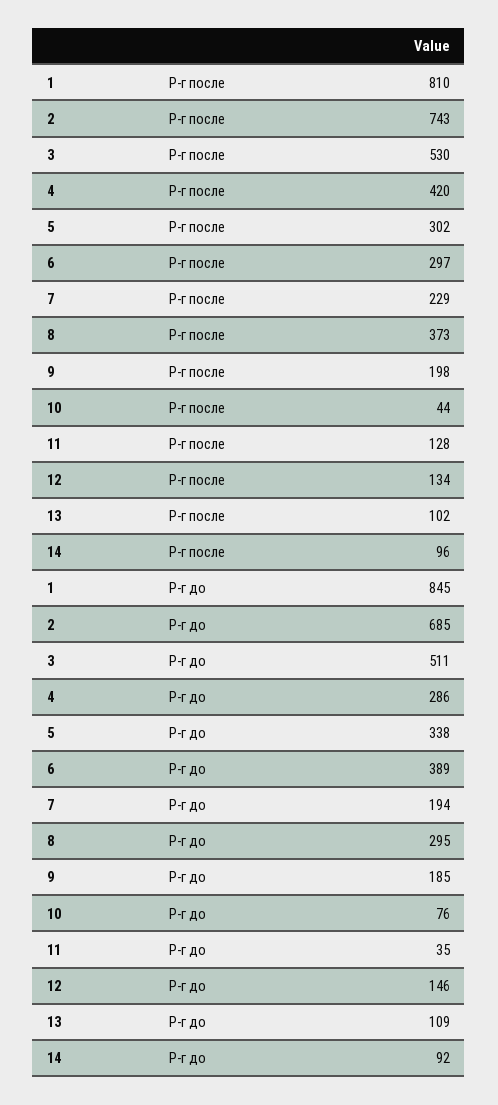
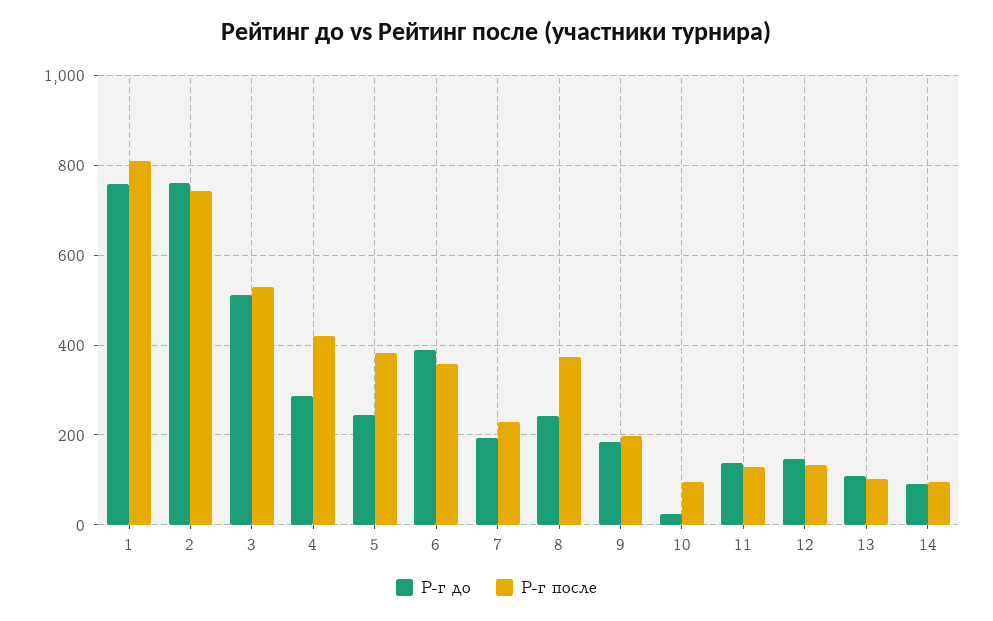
Р-г после, 5: 302 -> 380
Р-г после, 6: 297 -> 360
Р-г после, 10: 44 -> 100
Р-г до, 1: 845 -> 760
Р-г до, 2: 685 -> 760
Р-г до, 5: 338 -> 240
Р-г до, 8: 295 -> 240
Р-г до, 10: 76 -> 20
Р-г до, 11: 35 -> 140

